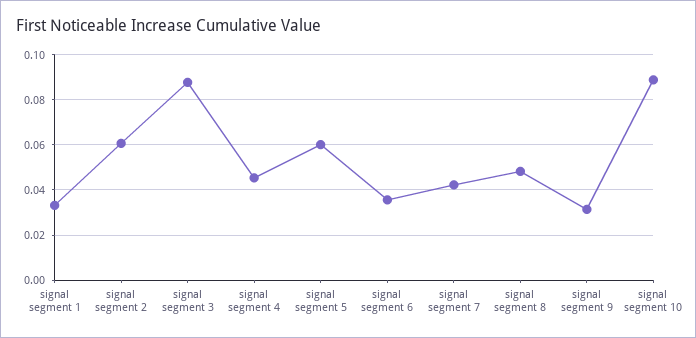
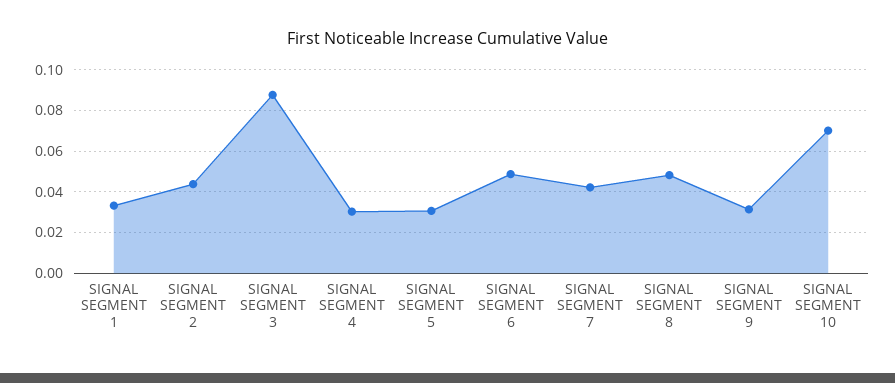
signal segment 2: 0.06 -> 0.045
signal segment 4: 0.045 -> 0.03
signal segment 5: 0.06 -> 0.03
signal segment 6: 0.035 -> 0.05
signal segment 10: 0.09 -> 0.07

